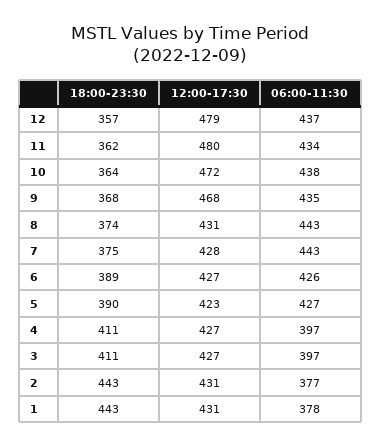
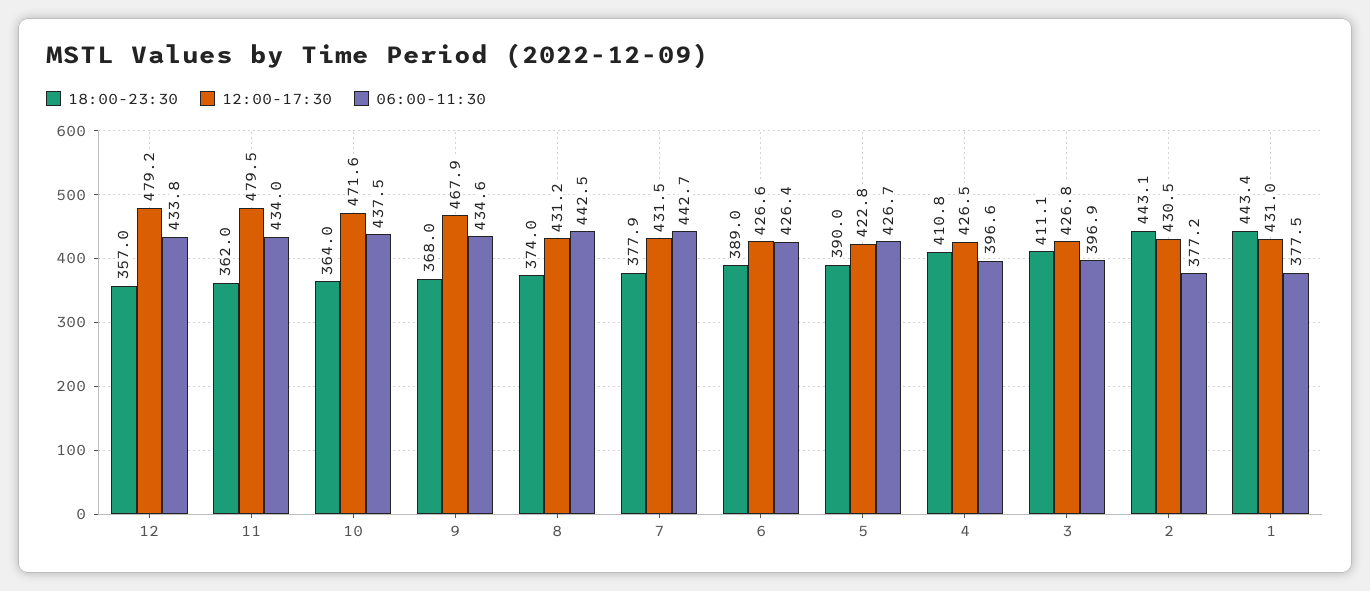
06:00-11:30, 12: 437 -> 433.8
18:00-23:30, 7: 375 -> 377.9
12:00-17:30, 7: 428 -> 431.5

